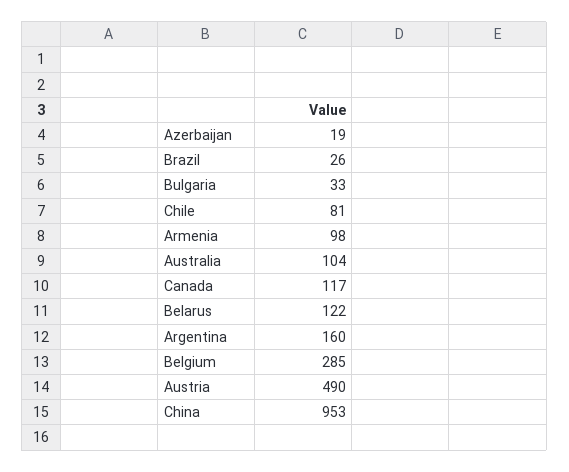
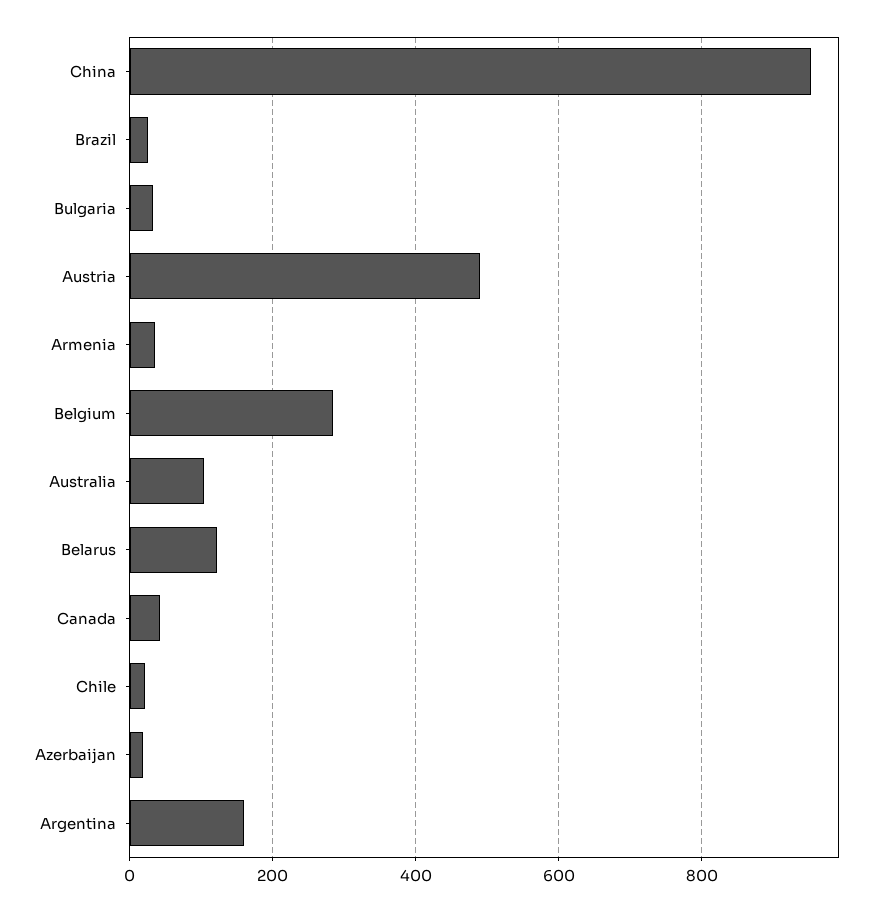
Chile: 81 -> 20
Armenia: 98 -> 40
Canada: 117 -> 40

